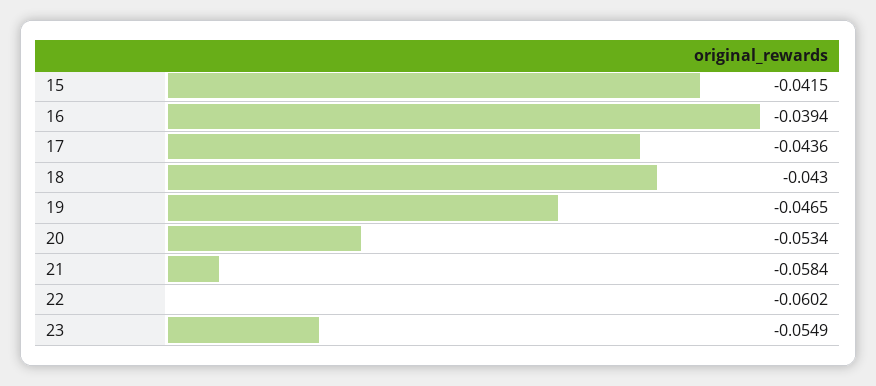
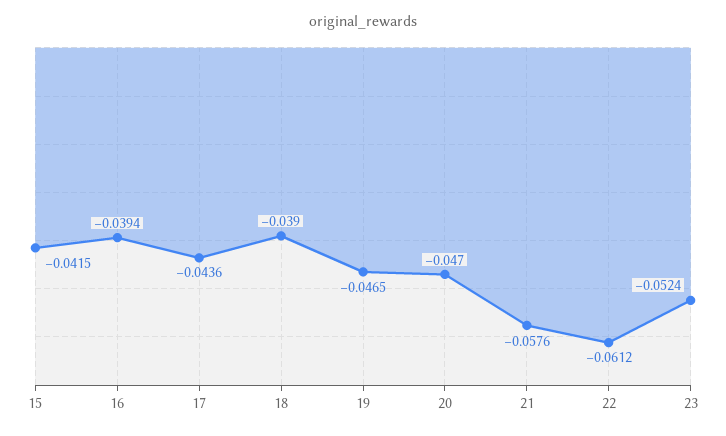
18: -0.043 -> -0.039
20: -0.0534 -> -0.047
21: -0.0584 -> -0.0576
22: -0.0602 -> -0.0612
23: -0.0549 -> -0.0524

